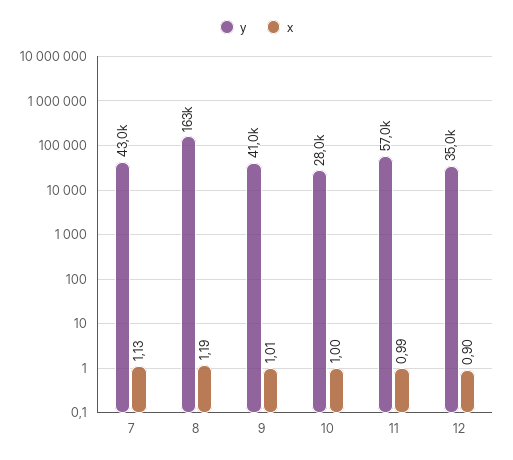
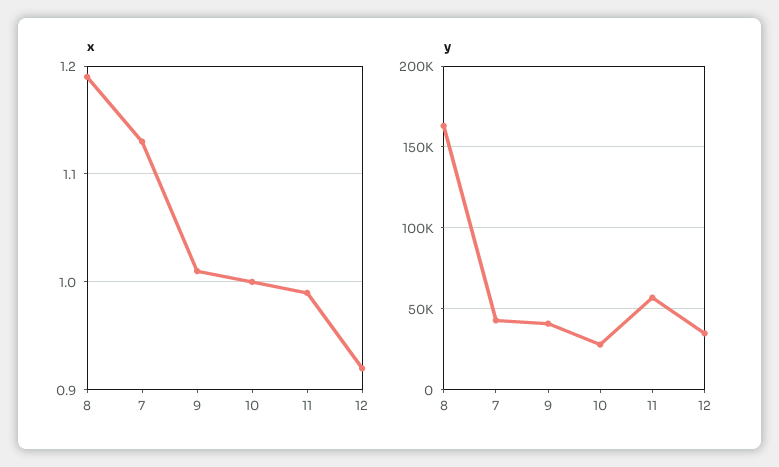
x, 12: 0.9 -> 0.92

